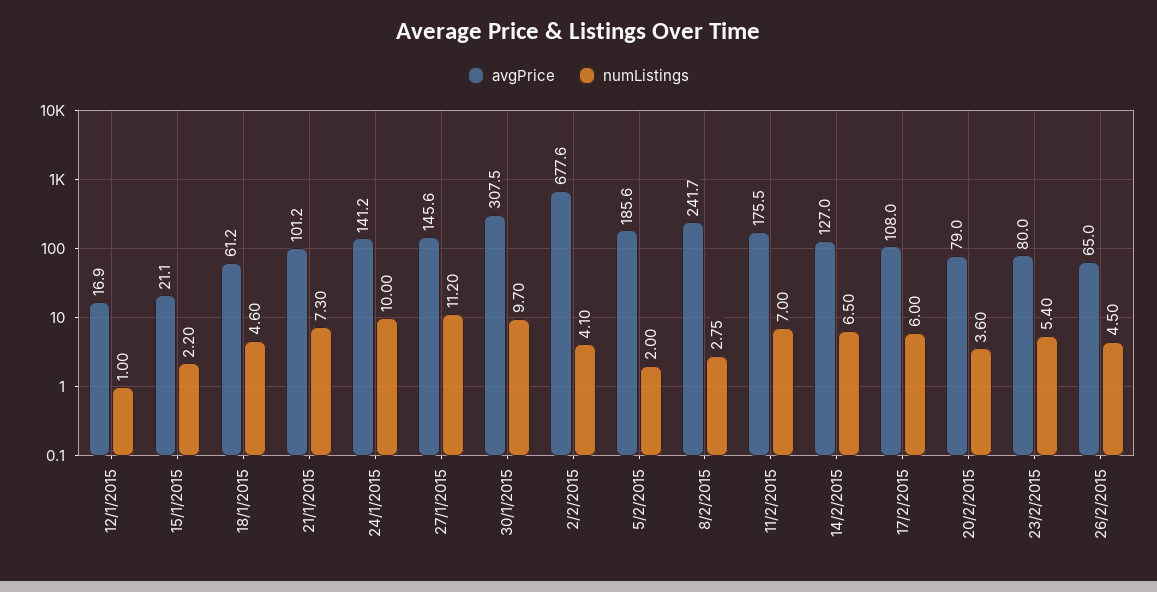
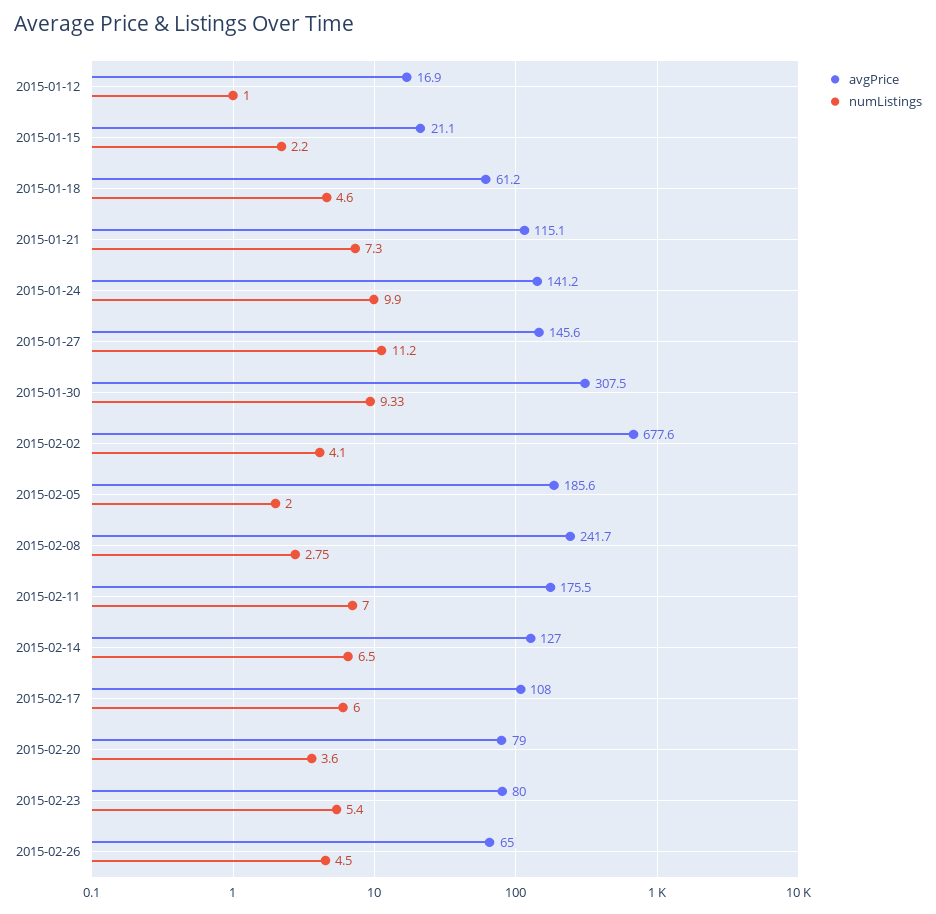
avgPrice, 21/1/2015: 101.2 -> 115.1
numListings, 24/1/2015: 10 -> 9.9
numListings, 30/1/2015: 9.7 -> 9.33

